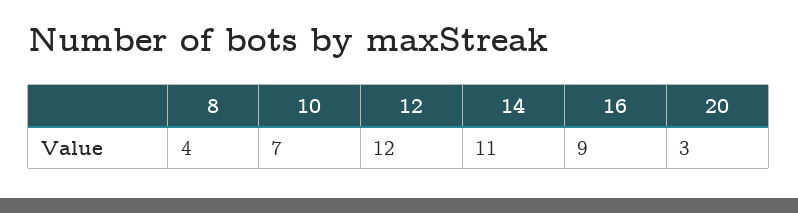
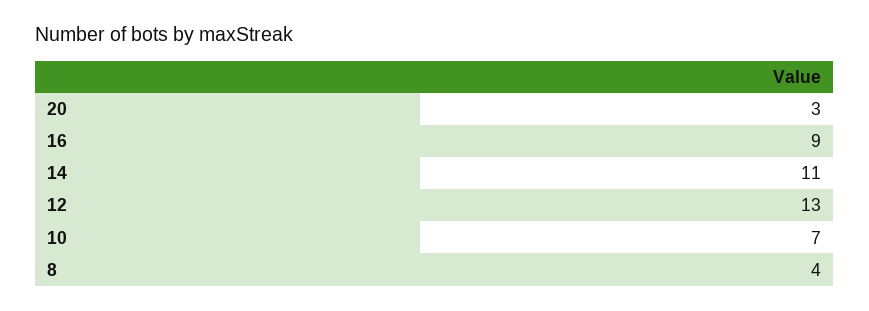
12: 12 -> 13

